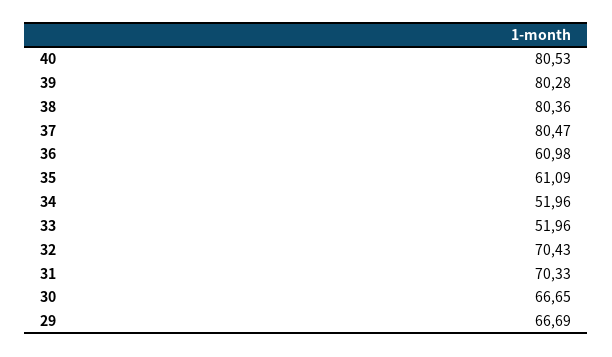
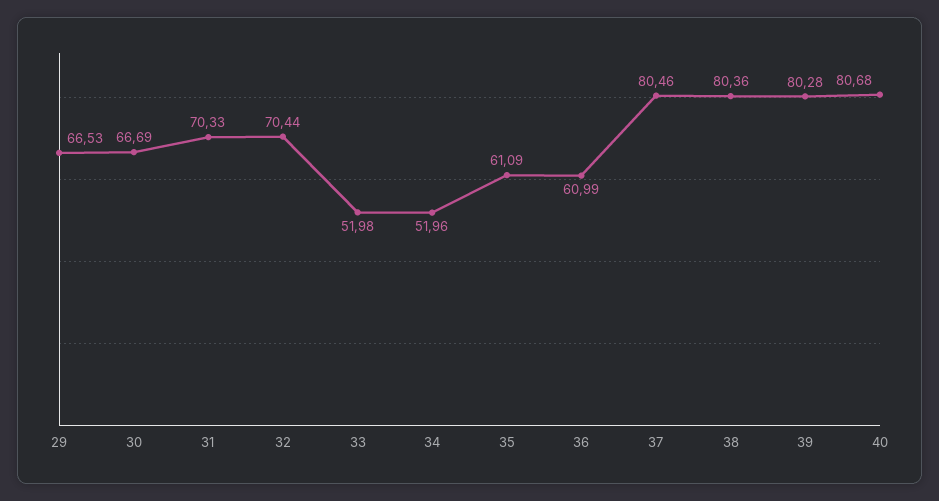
40: 80.53 -> 80.68
37: 80.47 -> 80.46
36: 60.98 -> 60.99
33: 51.96 -> 51.98
32: 70.43 -> 70.44
30: 66.65 -> 66.69
29: 66.69 -> 66.53

